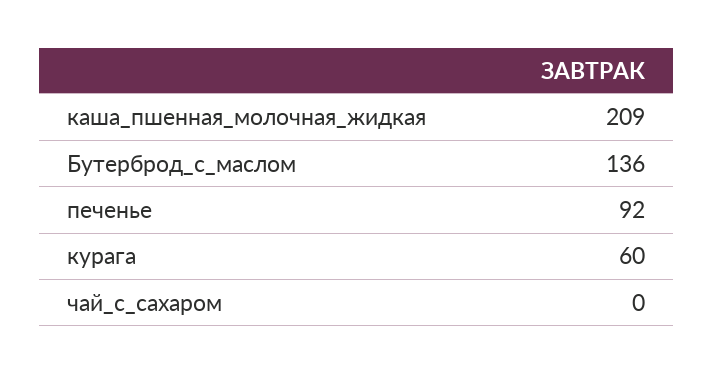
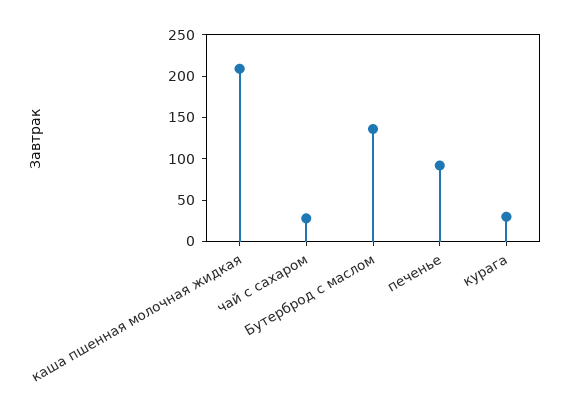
курага: 60 -> 30
чай_с_сахаром: 0 -> 30

